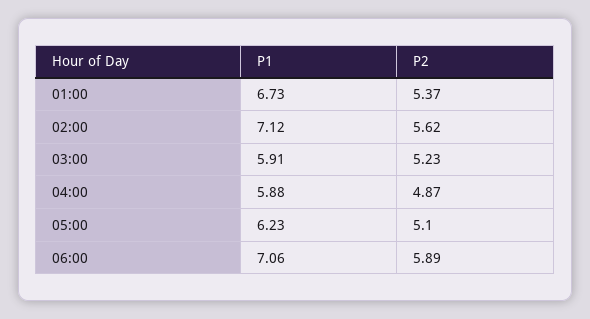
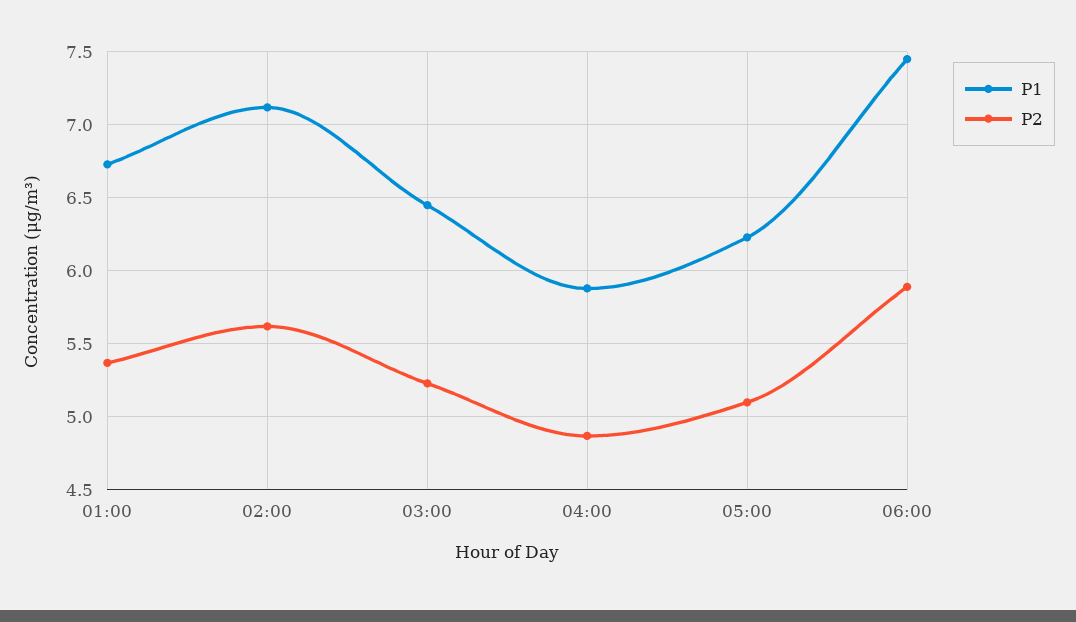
P1, 03:00: 5.91 -> 6.45
P1, 06:00: 7.06 -> 7.45

